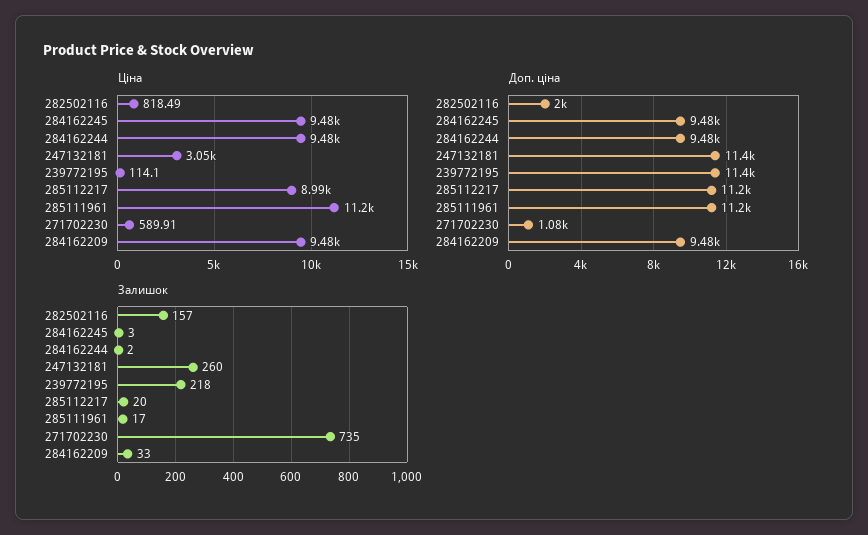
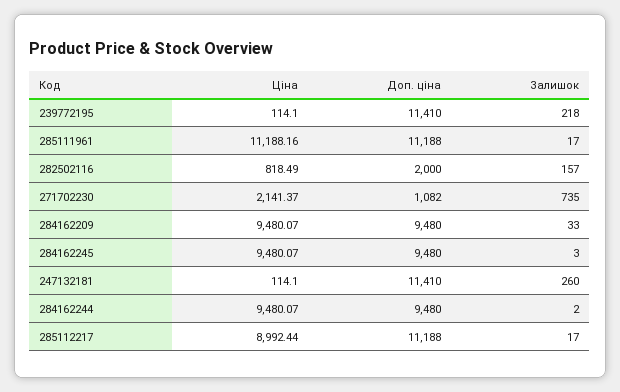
Ціна, 247132181: 3050 -> 114.1
Ціна, 271702230: 589.91 -> 2141.37
Залишок, 285112217: 20 -> 17

